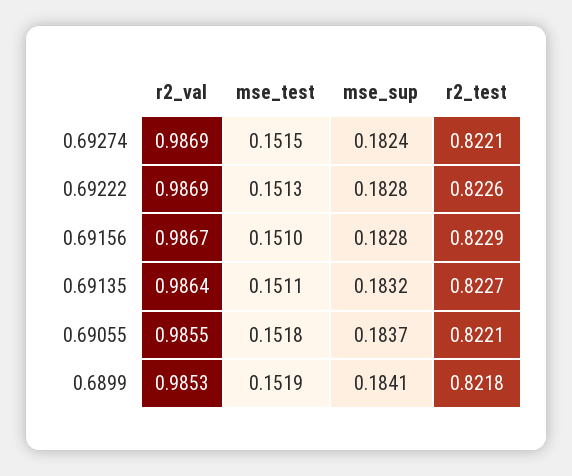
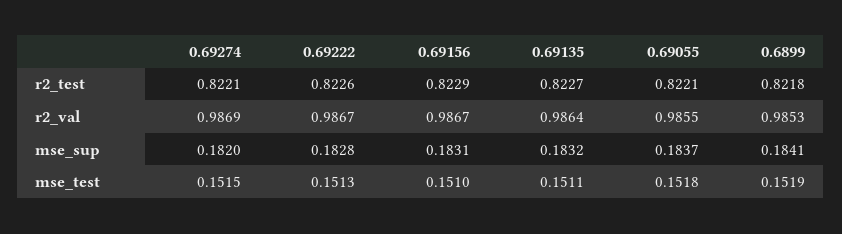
mse_sup, 0.69274: 0.1824 -> 0.182
r2_val, 0.69222: 0.9869 -> 0.9867
mse_sup, 0.69156: 0.1828 -> 0.1831

